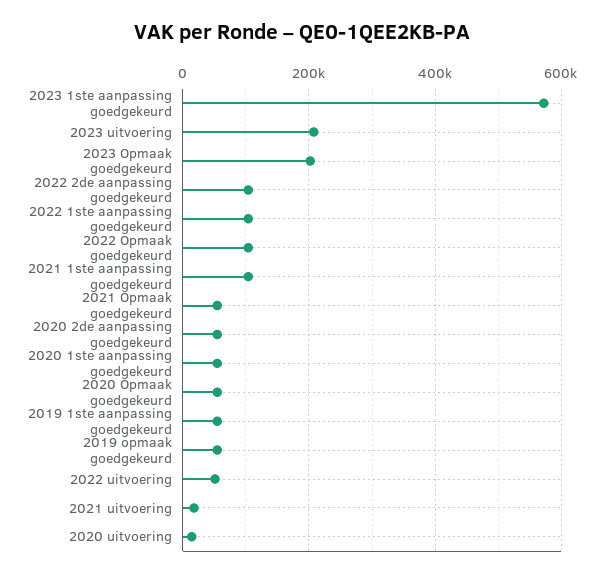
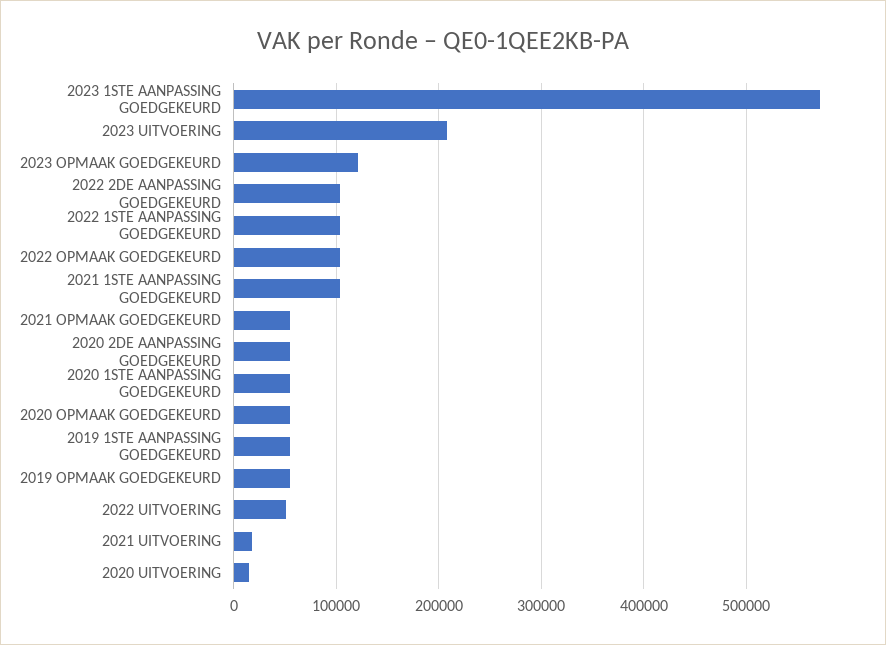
2023 Opmaak goedgekeurd: 200000 -> 120000

